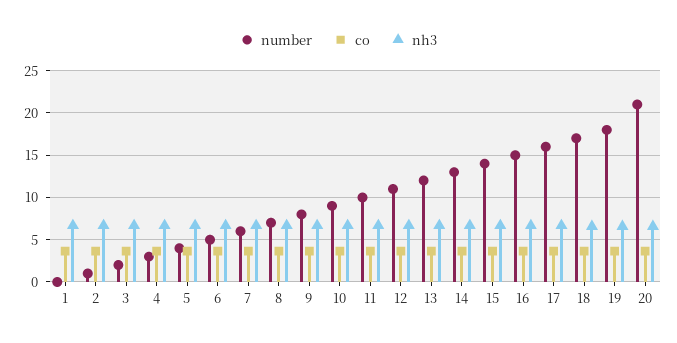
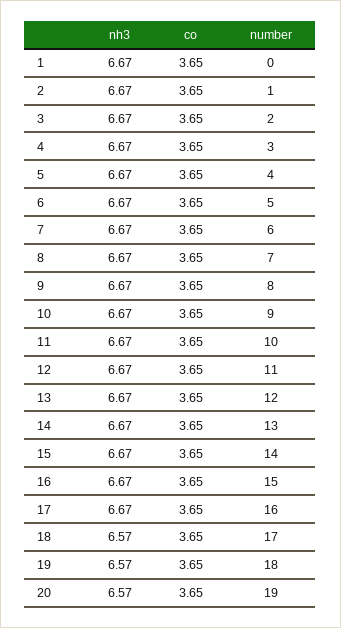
number, 20: 21 -> 19

